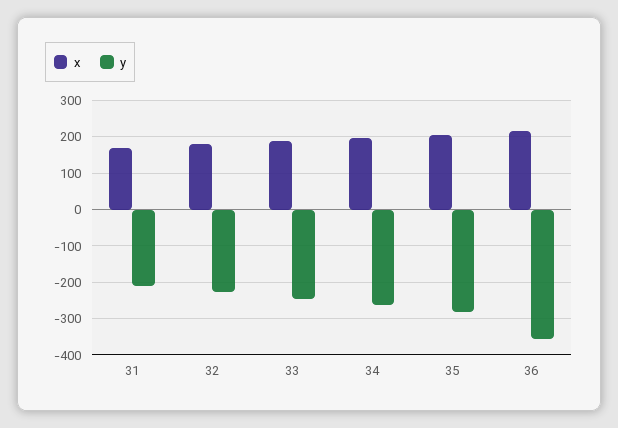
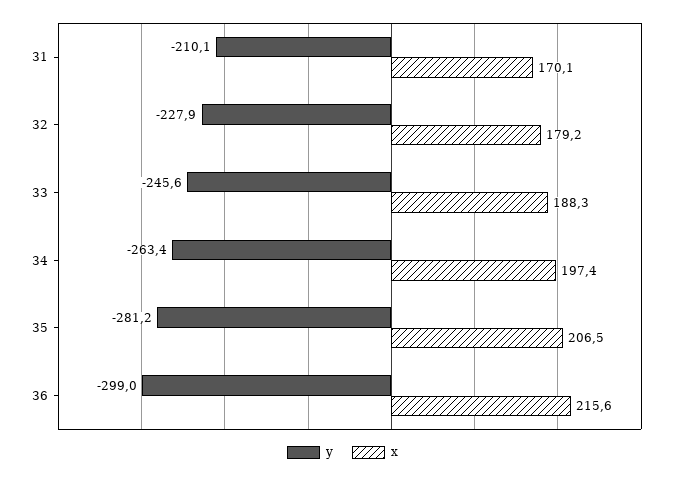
y, 36: -360 -> -299

